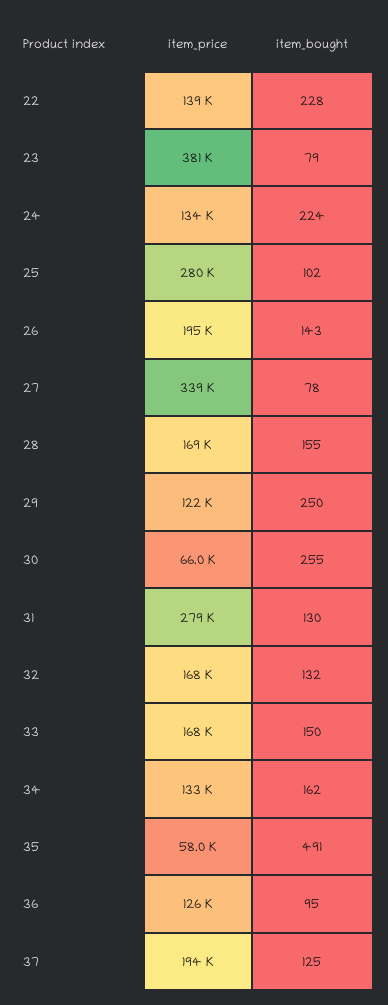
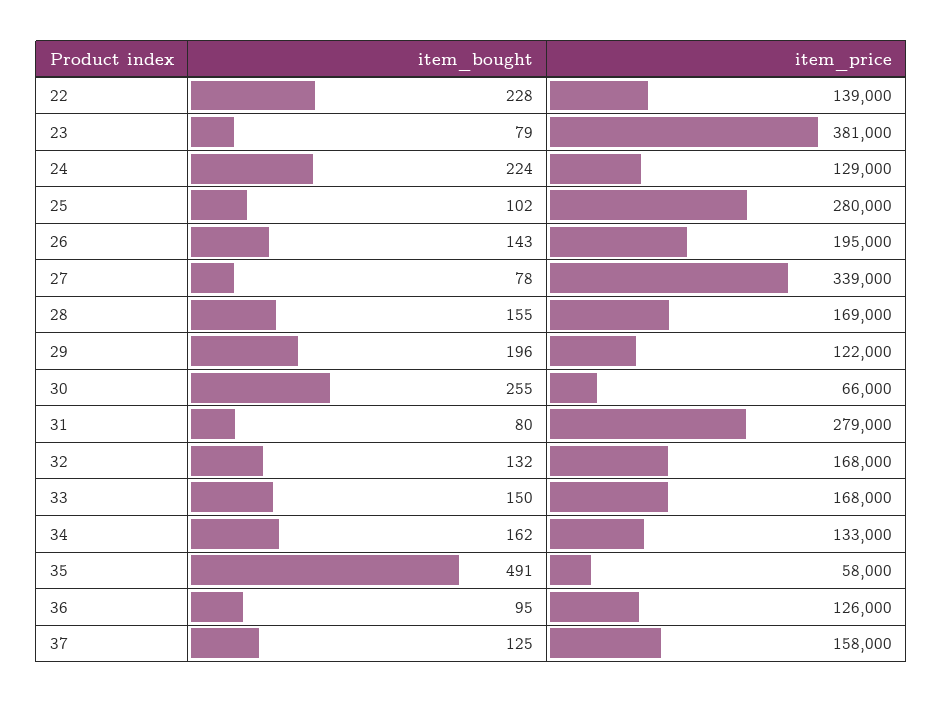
item_price, 24: 134000 -> 129000
item_bought, 29: 250 -> 196
item_bought, 31: 130 -> 80
item_price, 37: 194000 -> 158000

